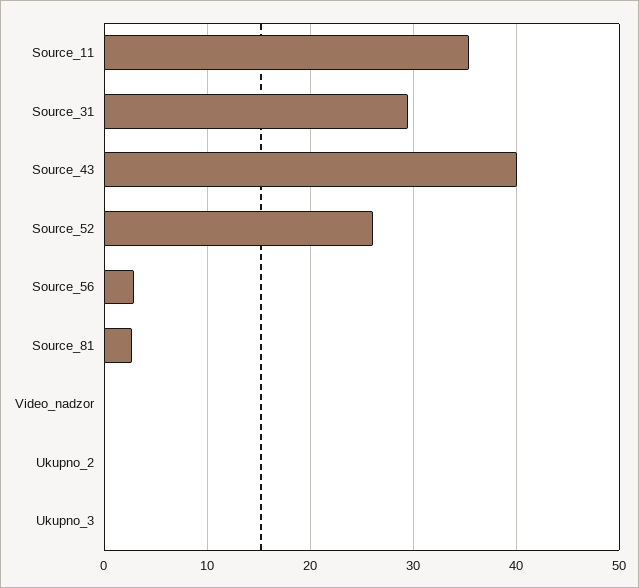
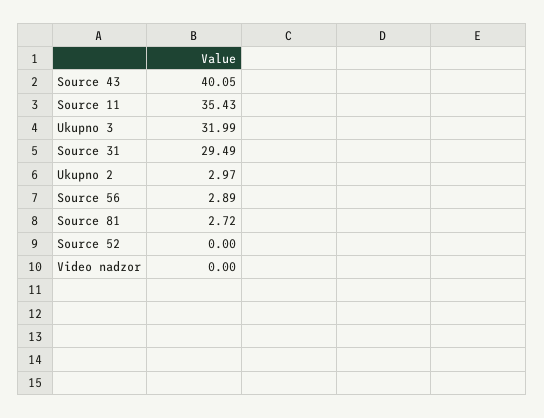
Source_52: 26 -> 0
Ukupno_2: 0 -> 2.97
Ukupno_3: 0 -> 31.99

